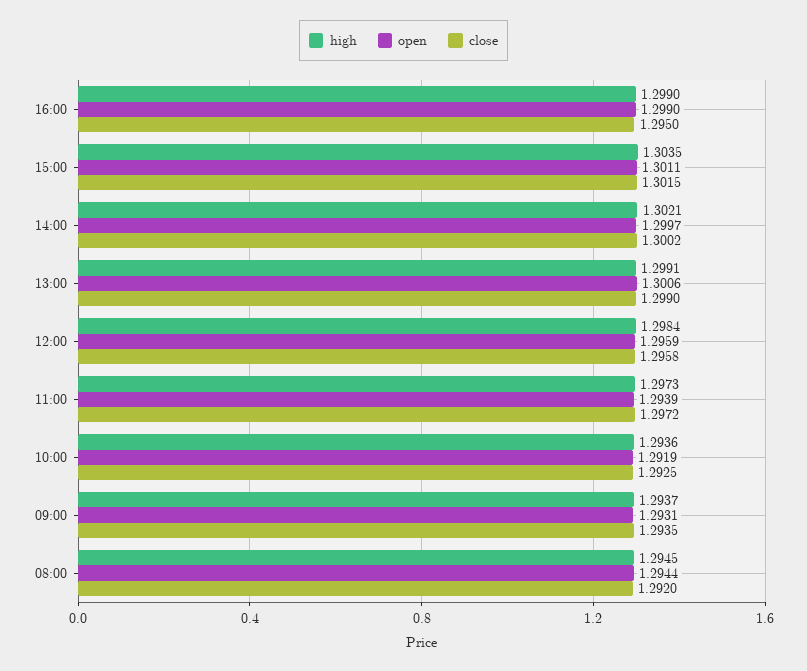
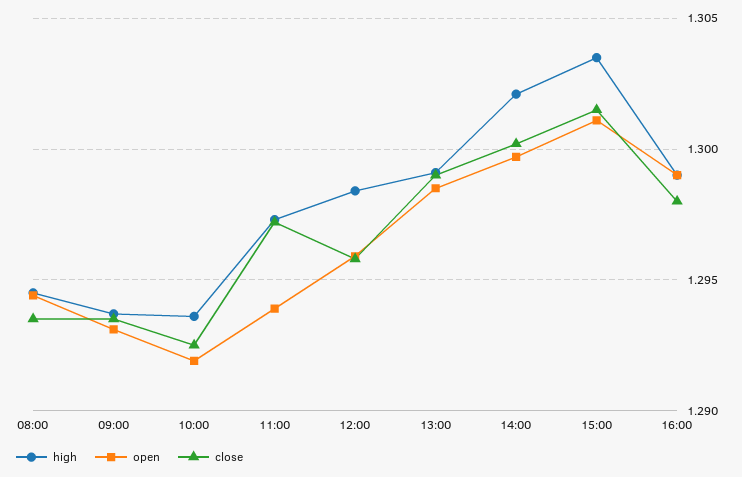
close, 16:00: 1.295 -> 1.298
open, 13:00: 1.3006 -> 1.2985
close, 08:00: 1.292 -> 1.2935

